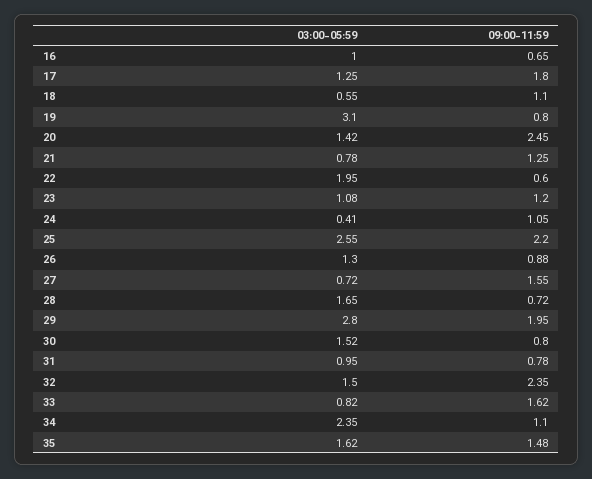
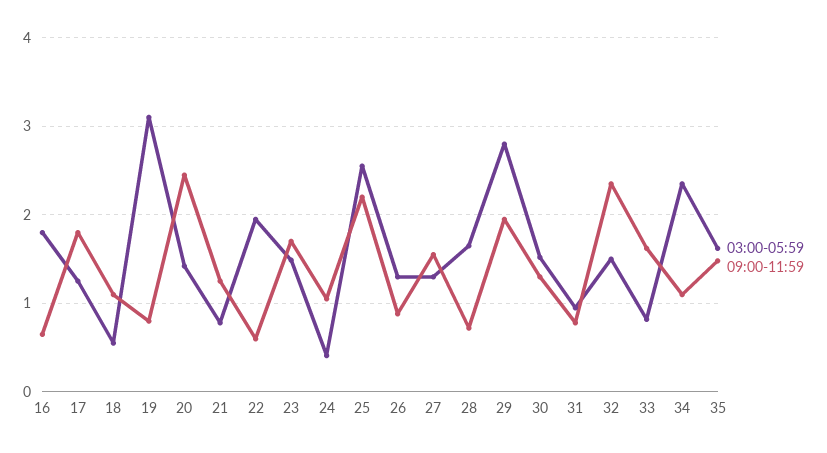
03:00-05:59, 16: 1 -> 1.8
03:00-05:59, 23: 1.08 -> 1.5
09:00-11:59, 23: 1.2 -> 1.7
03:00-05:59, 27: 0.72 -> 1.3
09:00-11:59, 30: 0.8 -> 1.3

